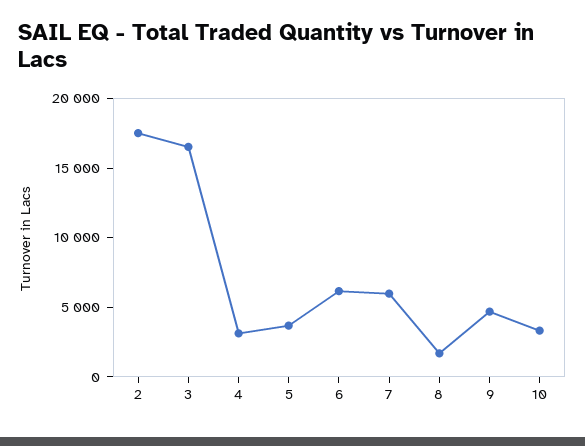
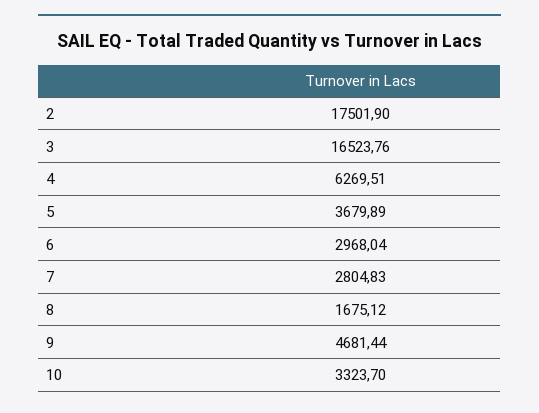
4: 3000 -> 6269.51
6: 6000 -> 2968.04
7: 6000 -> 2804.83

